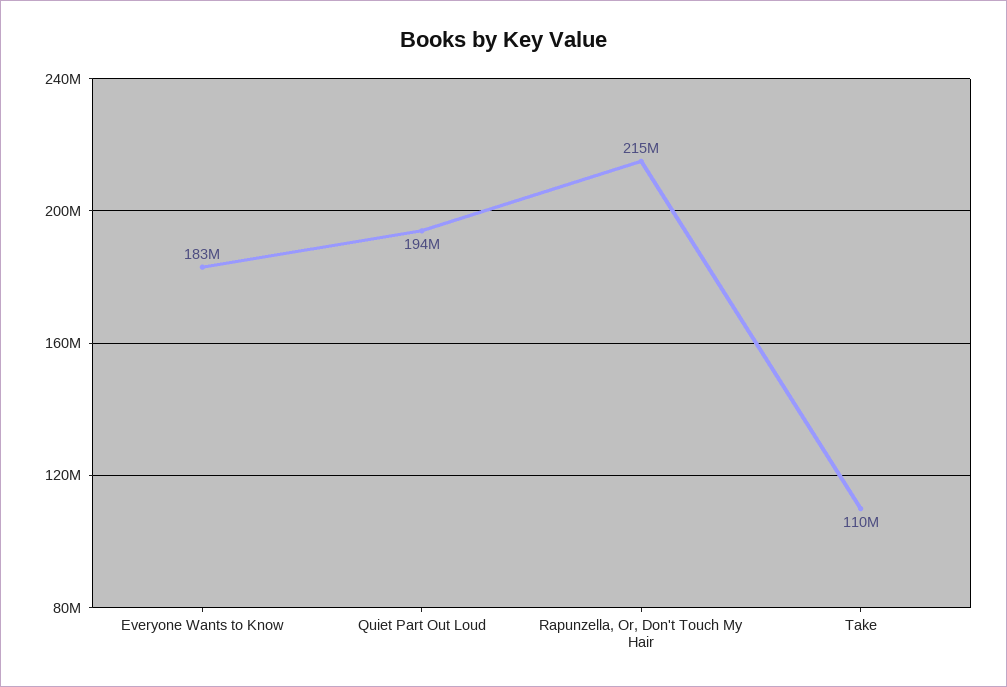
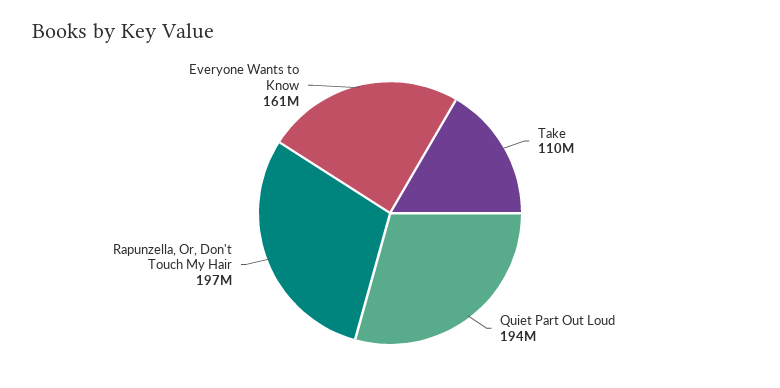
Everyone Wants to Know: 183000000 -> 161000000
Rapunzella, Or, Don't Touch My Hair: 215000000 -> 197000000

